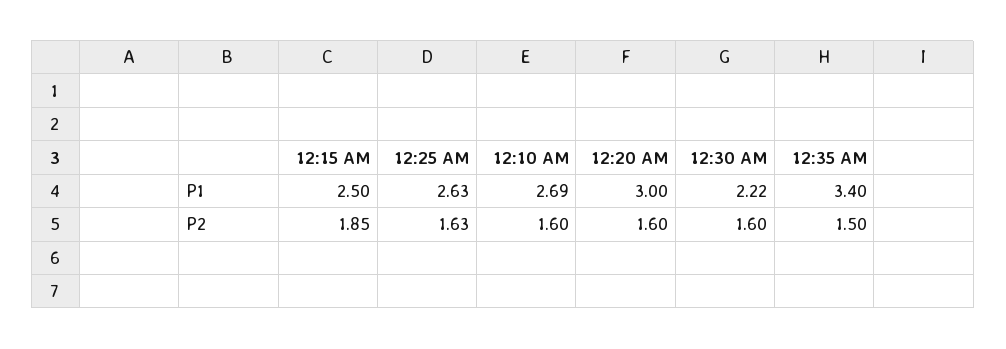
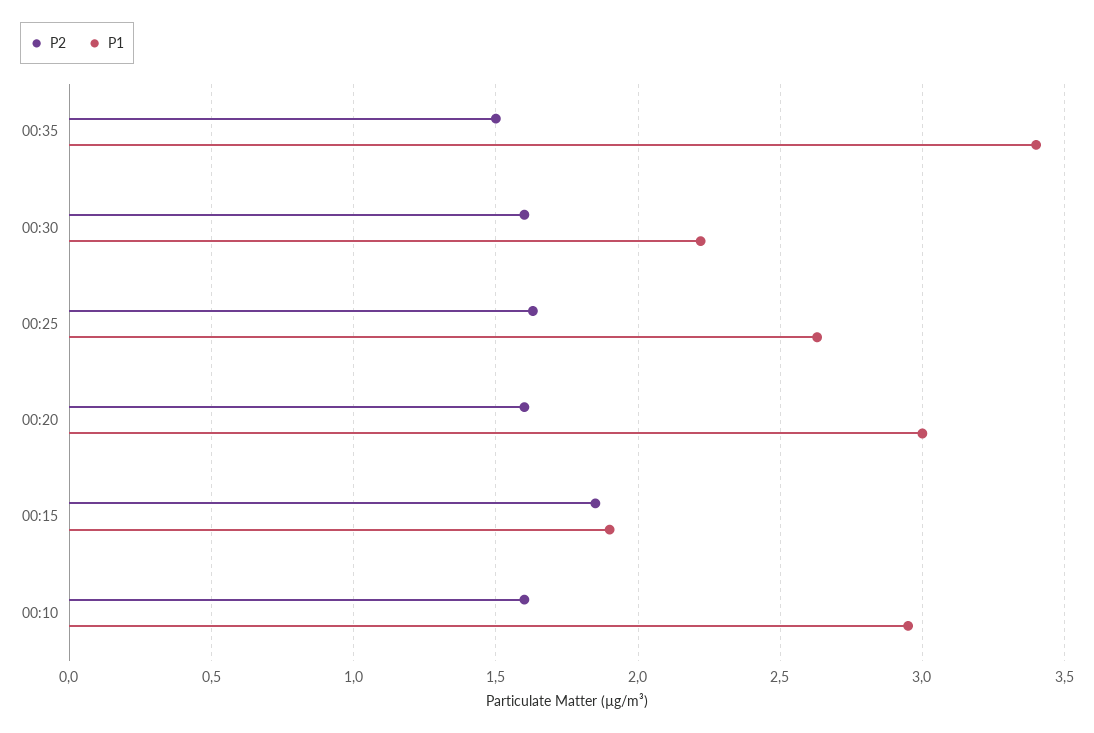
P1, 12:15 AM: 2.5 -> 1.9
P1, 12:10 AM: 2.69 -> 2.95

